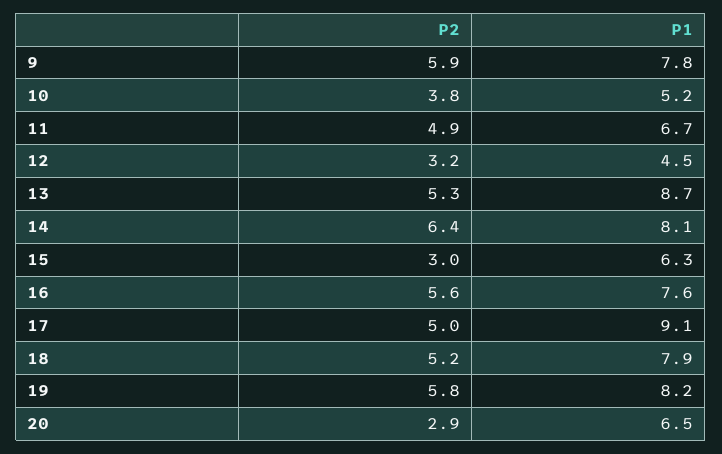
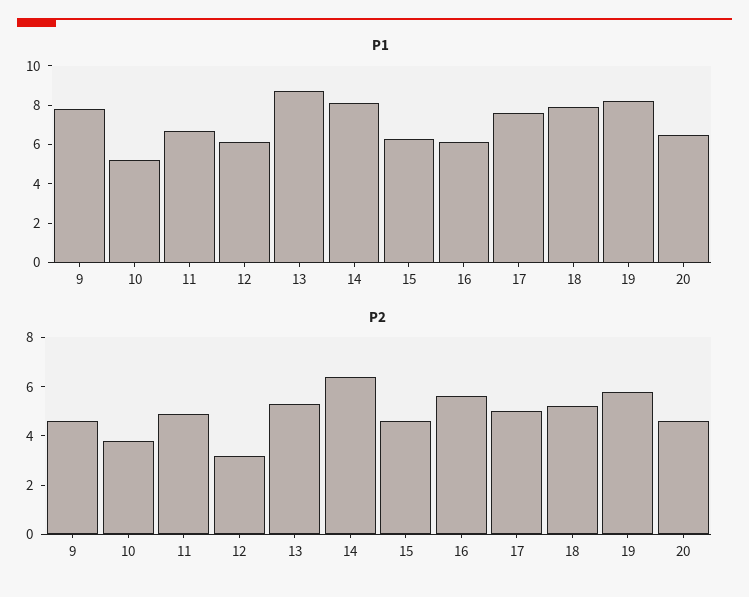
P2, 9: 5.9 -> 4.5
P1, 12: 4.5 -> 6
P2, 15: 3 -> 4.5
P1, 16: 7.6 -> 6
P1, 17: 9.1 -> 7.5
P2, 20: 2.9 -> 4.5

